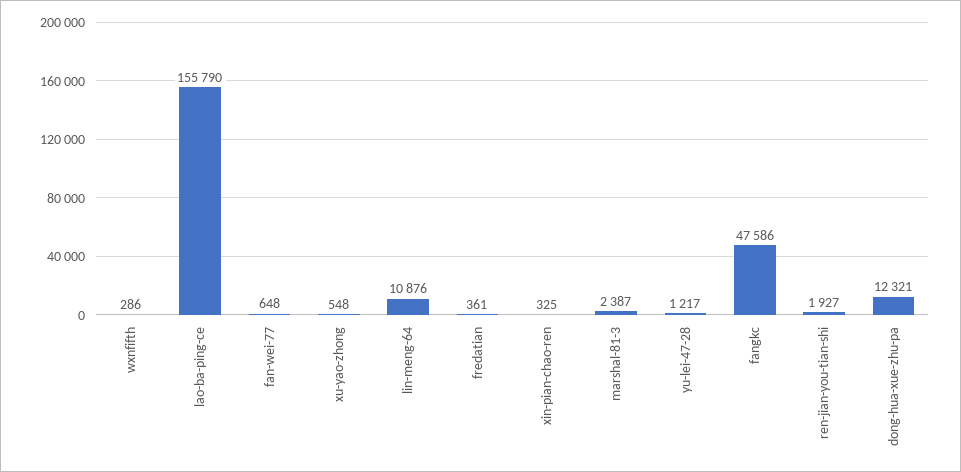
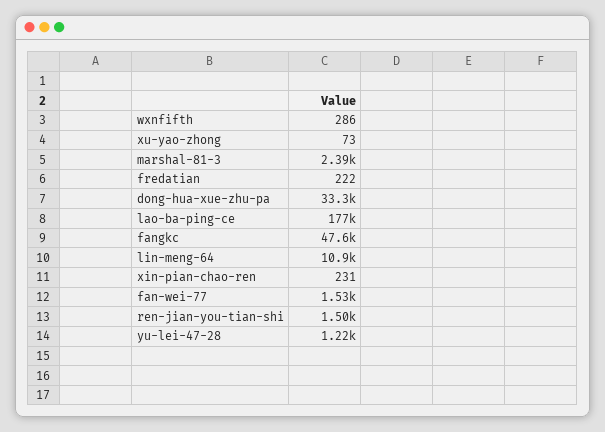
lao-ba-ping-ce: 155790 -> 177000
fan-wei-77: 648 -> 1530
xu-yao-zhong: 548 -> 73
fredatian: 361 -> 222
xin-pian-chao-ren: 325 -> 231
ren-jian-you-tian-shi: 1927 -> 1500
dong-hua-xue-zhu-pa: 12321 -> 33300

